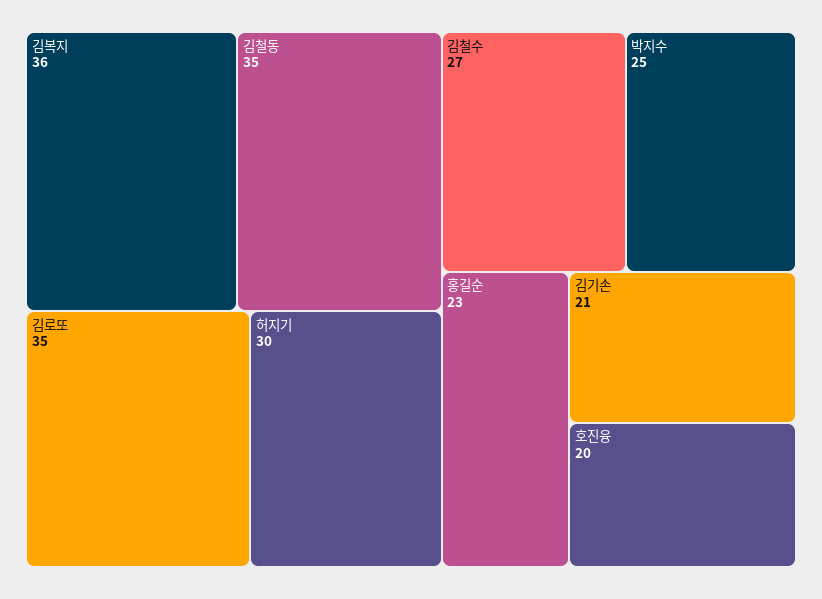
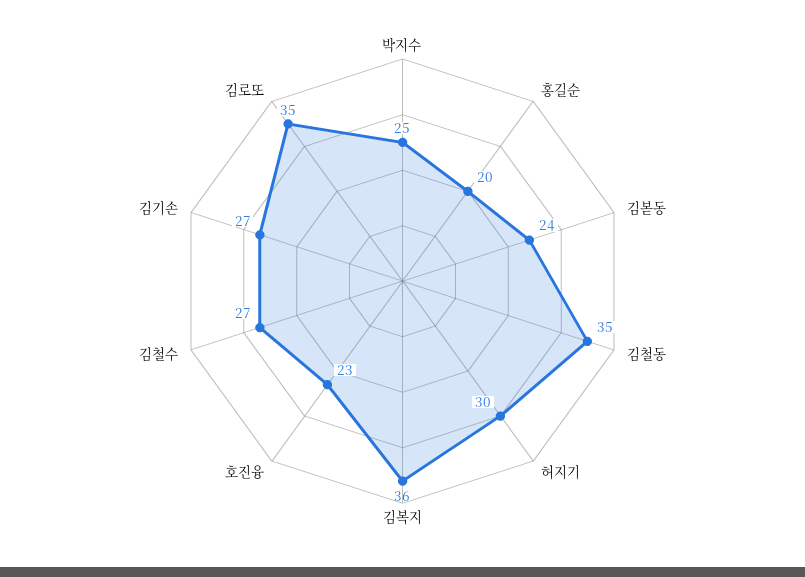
홍길순: 23 -> 20
김기손: 21 -> 27
호진융: 20 -> 23
김볻동: none -> 24

